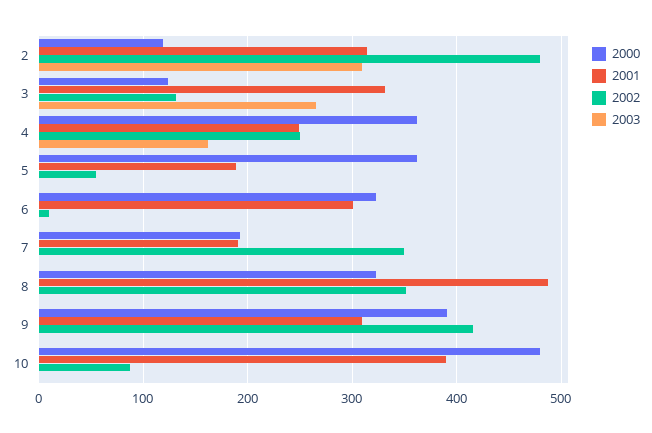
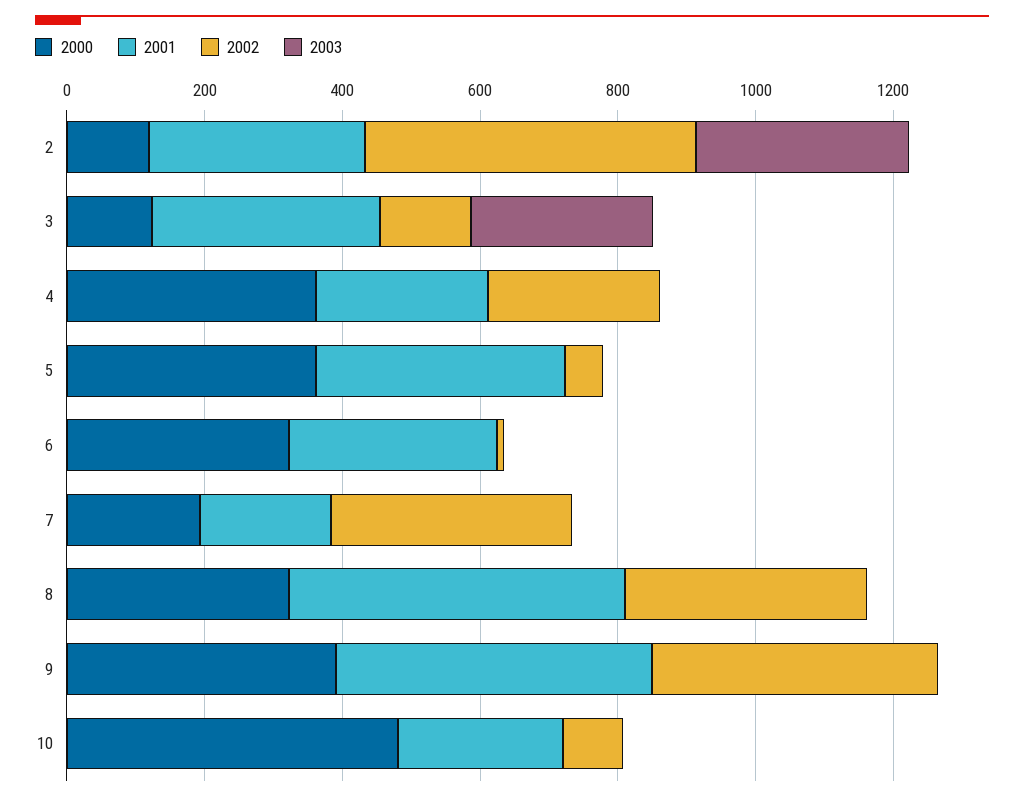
2003, 4: 160 -> 0
2001, 5: 190 -> 350
2001, 9: 310 -> 450
2001, 10: 390 -> 250

